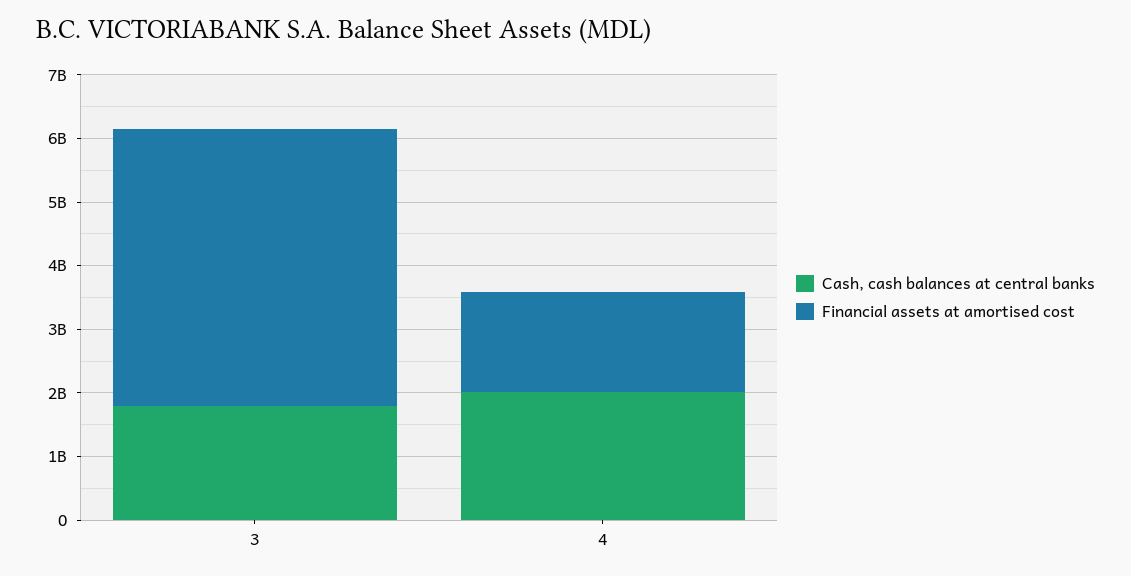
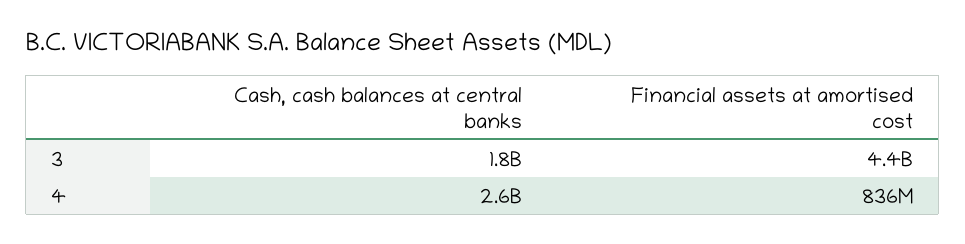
Cash, cash balances at central banks, 4: 2000000000 -> 2600000000
Financial assets at amortised cost, 4: 1600000000 -> 836000000

